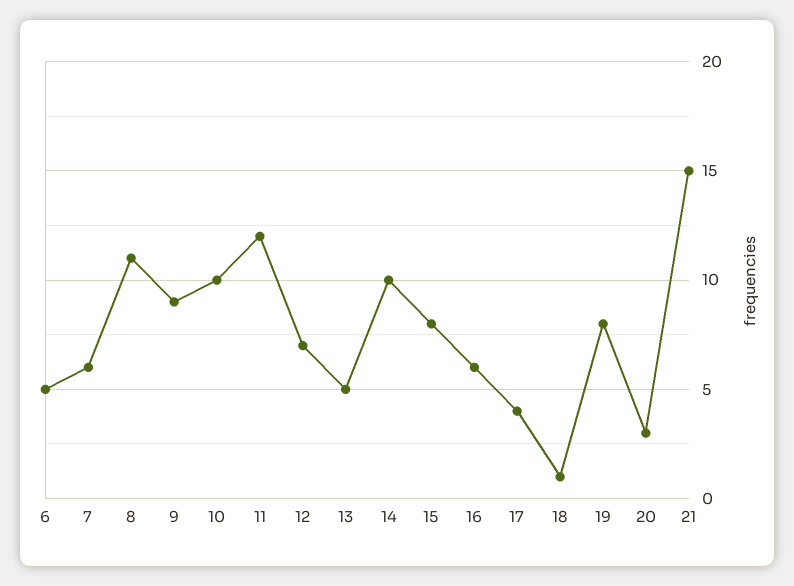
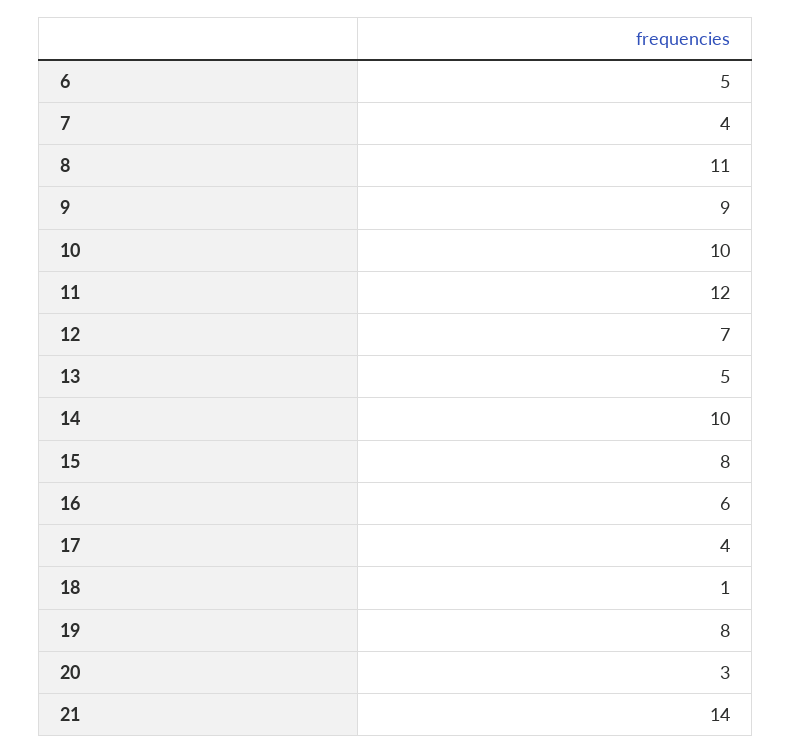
7: 6 -> 4
21: 15 -> 14

